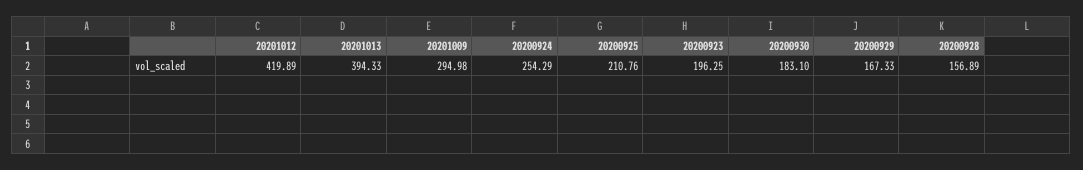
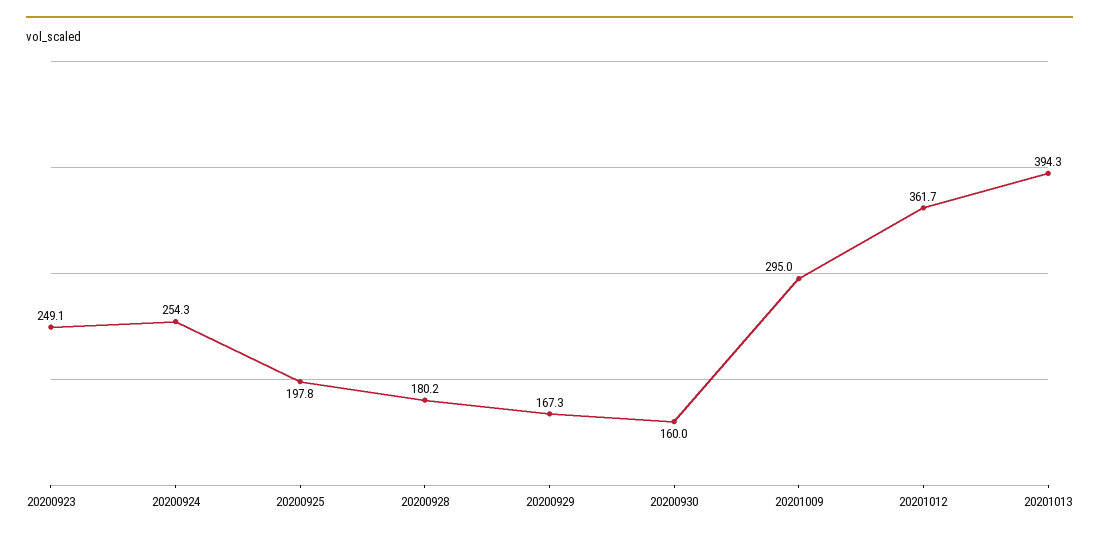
20201012: 419.89 -> 361.7
20200925: 210.76 -> 197.8
20200923: 196.25 -> 249.1
20200930: 183.1 -> 160
20200928: 156.89 -> 180.2

